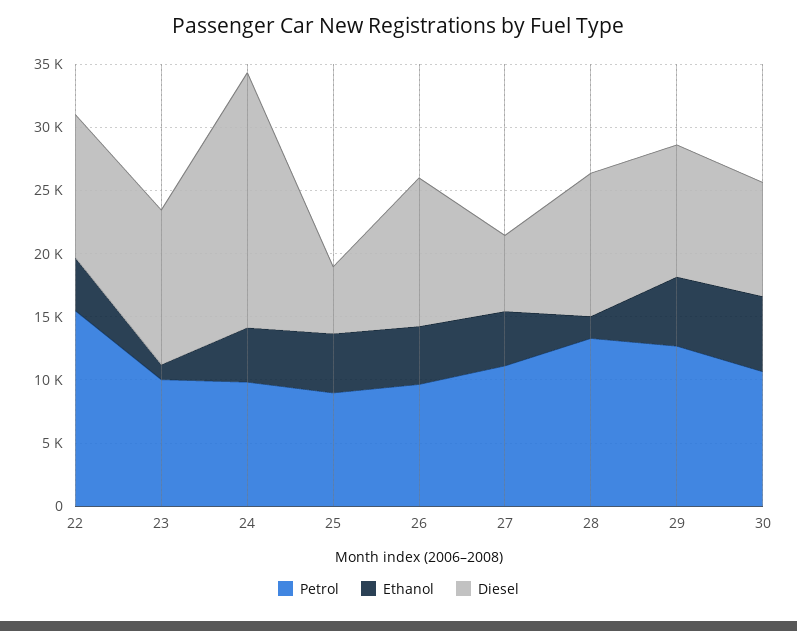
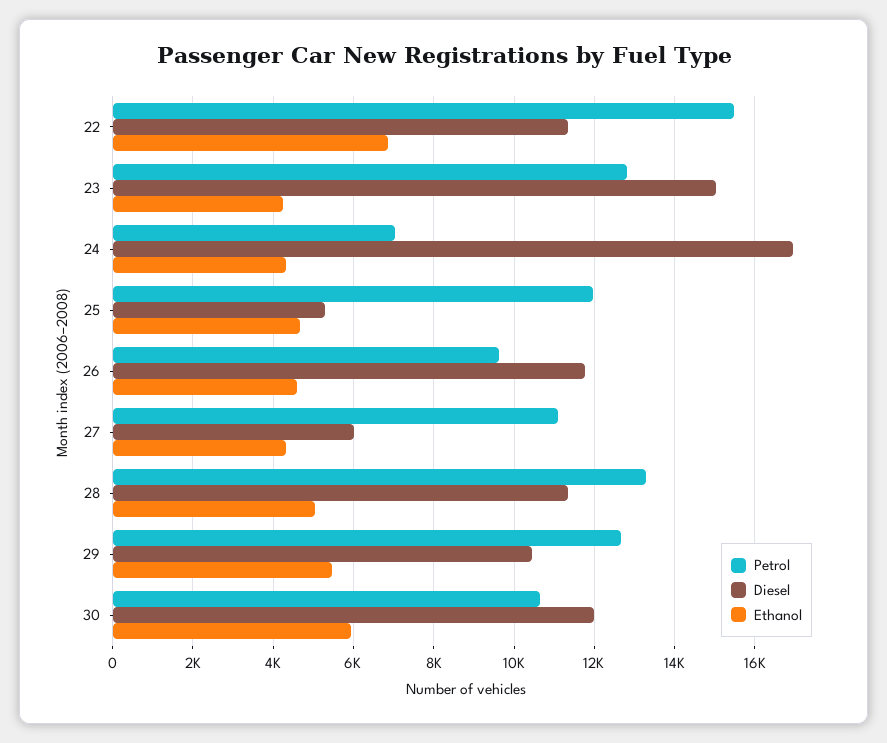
Ethanol, 22: 4000 -> 6800
Petrol, 23: 10000 -> 12800
Ethanol, 23: 1000 -> 4200
Diesel, 23: 12000 -> 15000
Petrol, 24: 10000 -> 7000
Diesel, 24: 20000 -> 17000
Petrol, 25: 9000 -> 12000
Ethanol, 28: 2000 -> 5000
Diesel, 30: 9000 -> 12000

